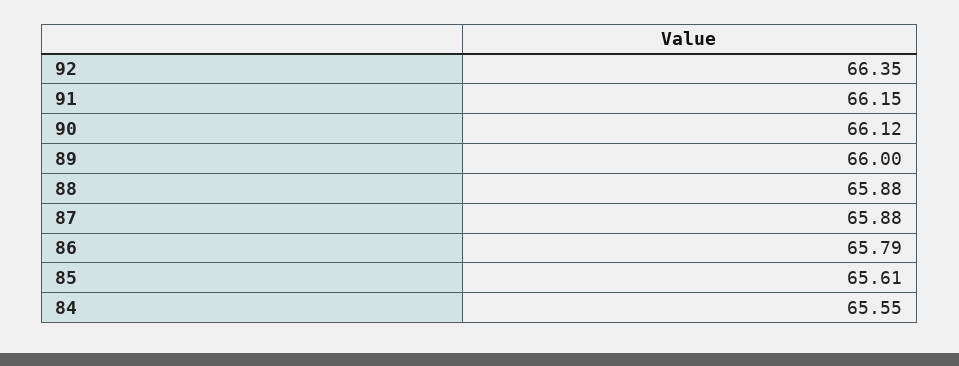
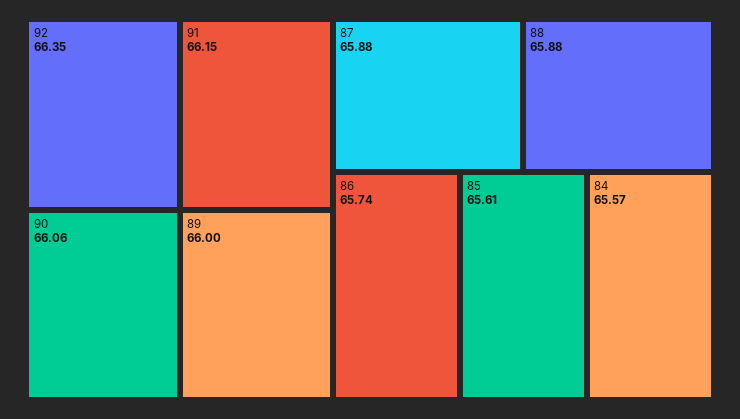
90: 66.12 -> 66.06
86: 65.79 -> 65.74
84: 65.55 -> 65.57

